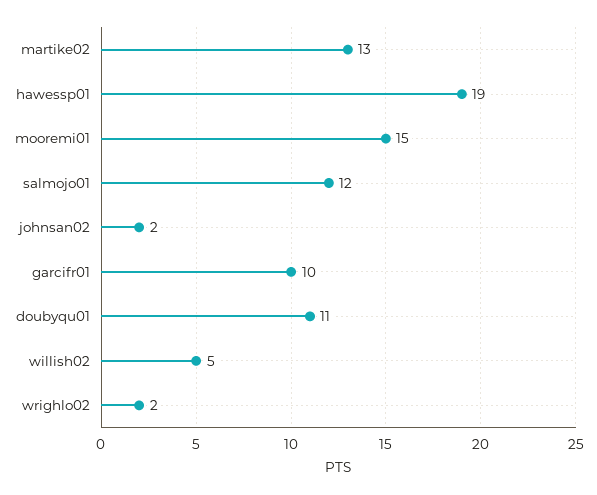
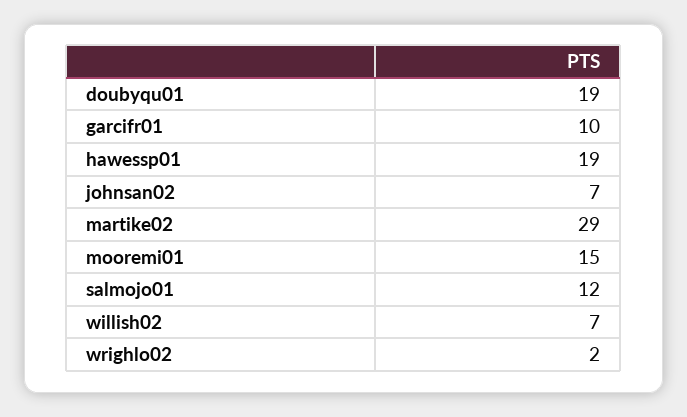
martike02: 13 -> 29
johnsan02: 2 -> 7
doubyqu01: 11 -> 19
willish02: 5 -> 7

